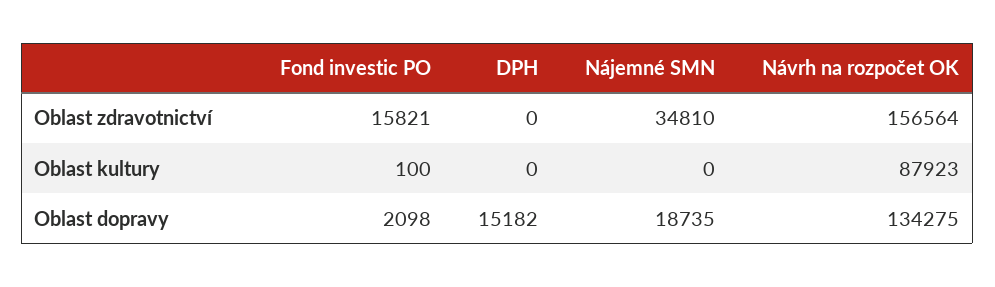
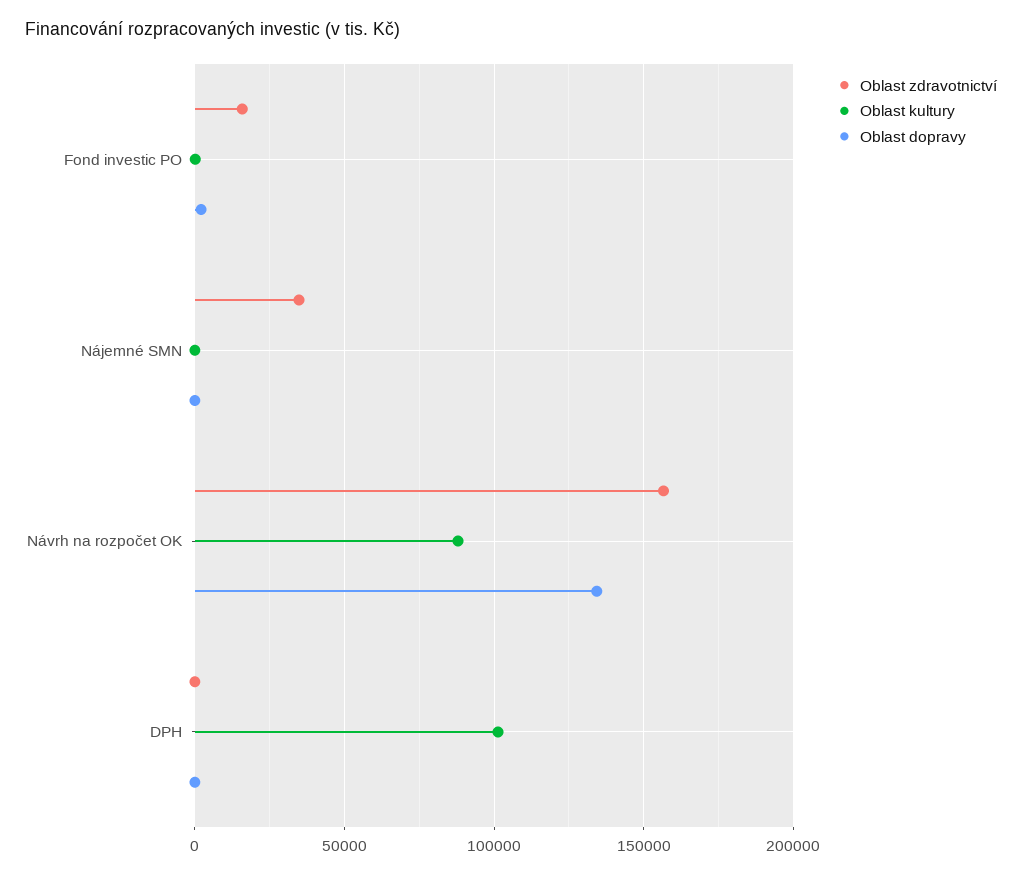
Oblast kultury, DPH: 0 -> 100000
Oblast dopravy, DPH: 15182 -> 0
Oblast dopravy, Nájemné SMN: 18735 -> 0

